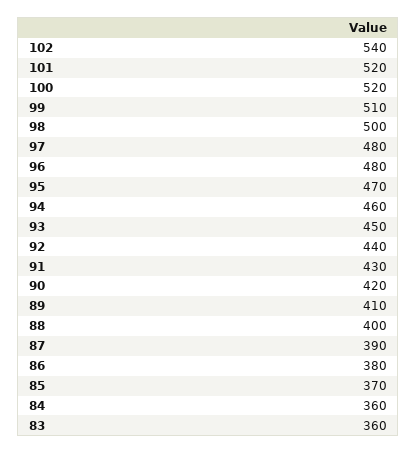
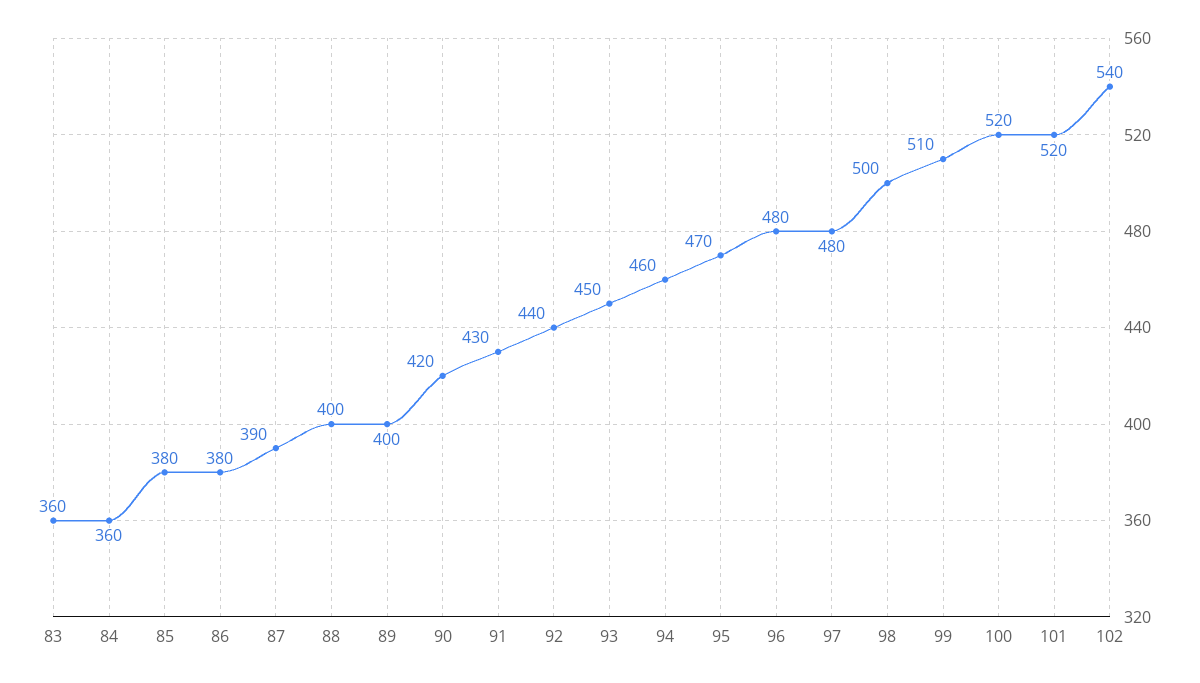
89: 410 -> 400
85: 370 -> 380

